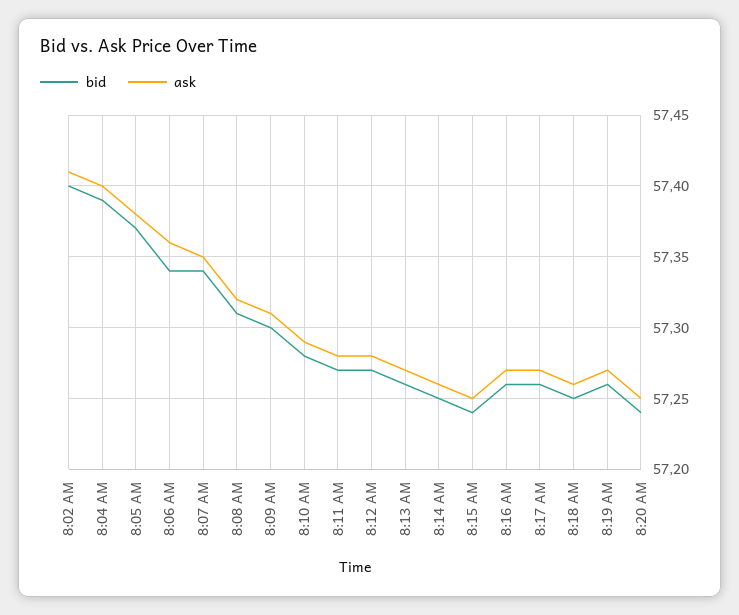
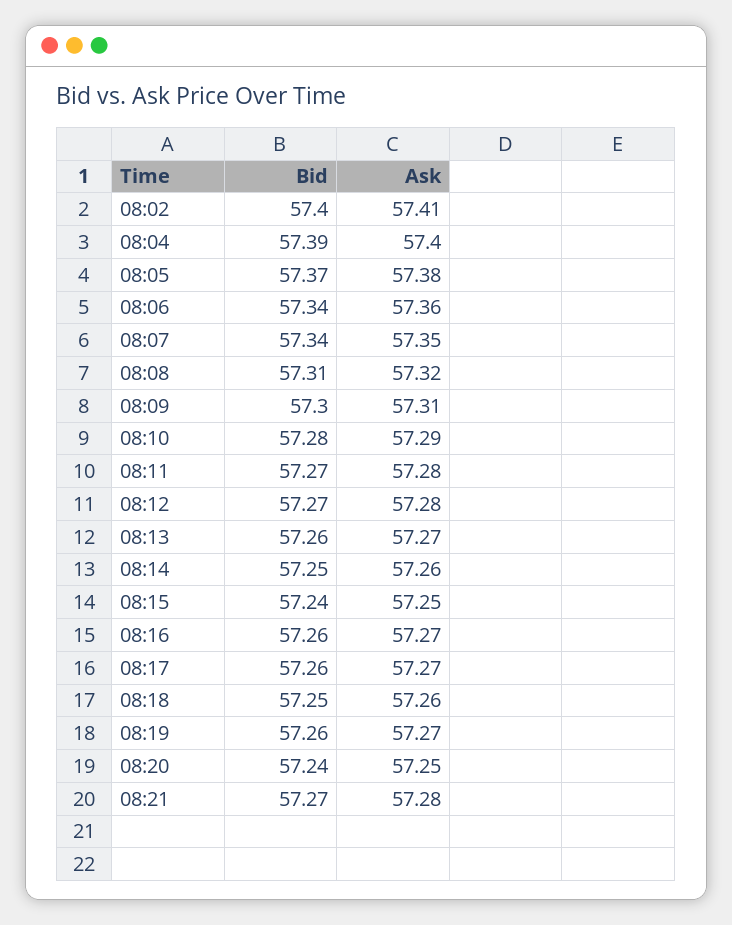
bid, 08:21: none -> 57.27
ask, 08:21: none -> 57.28

